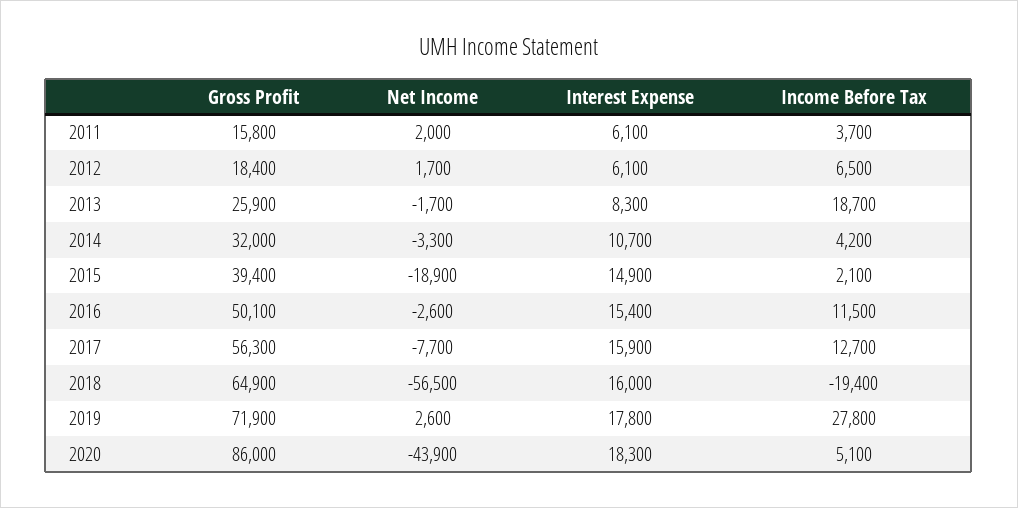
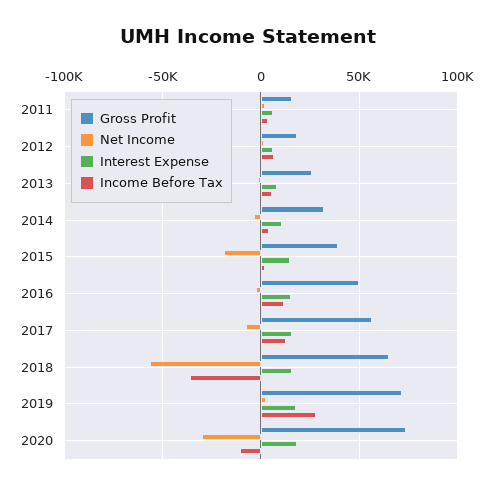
Income Before Tax, 2013: 18700 -> 5000
Income Before Tax, 2018: -19400 -> -35000
Gross Profit, 2020: 86000 -> 75000
Net Income, 2020: -43900 -> -30000
Income Before Tax, 2020: 5100 -> -10000

